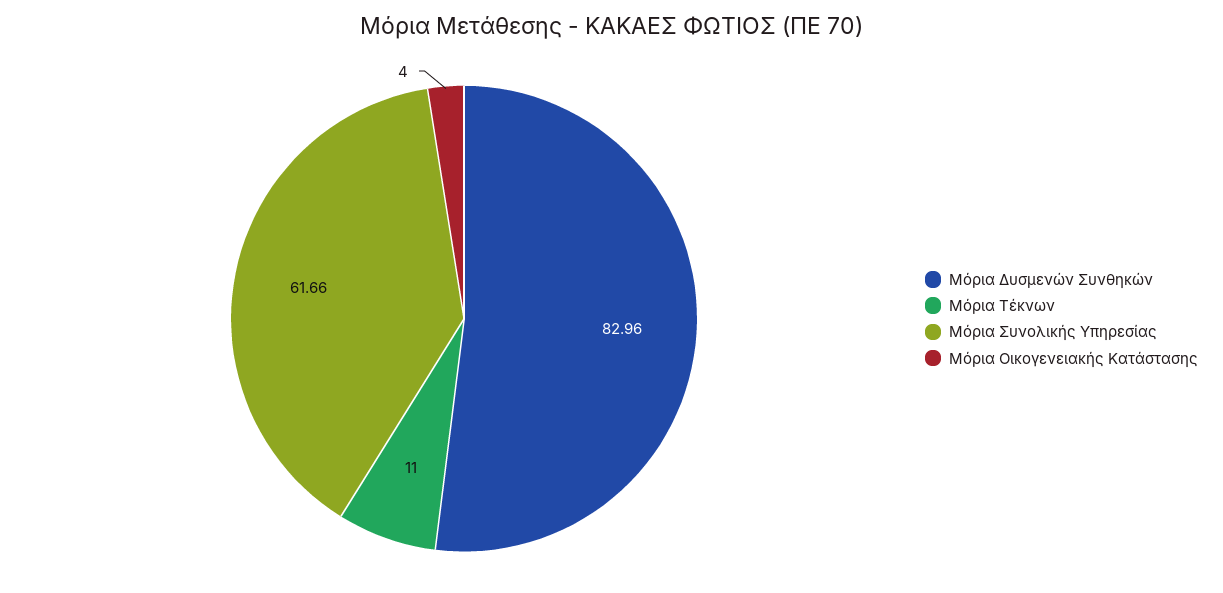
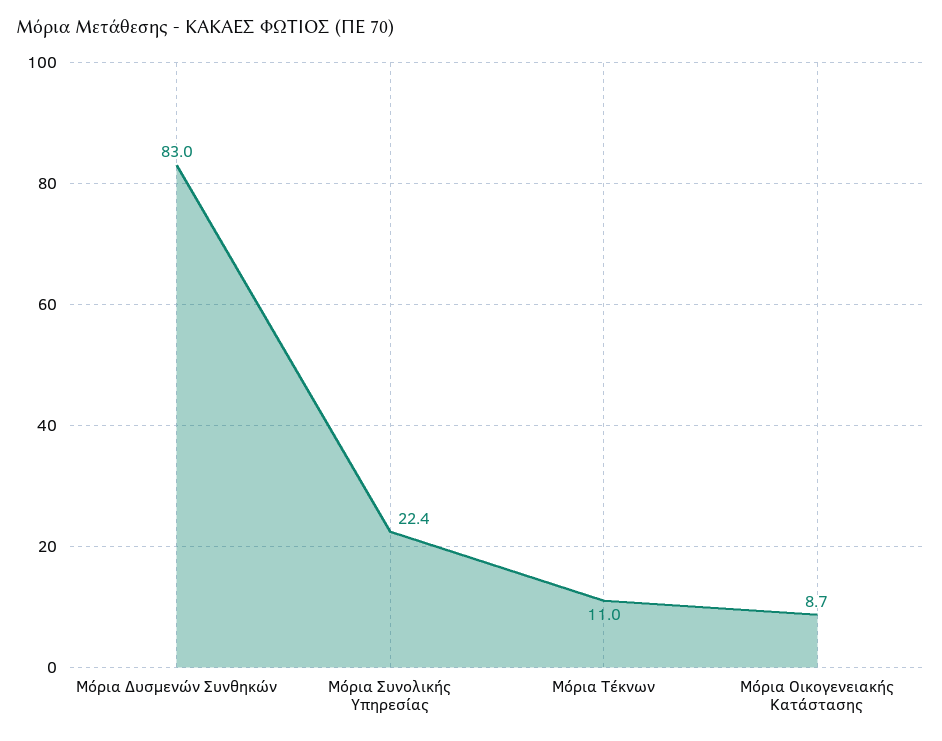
Μόρια Συνολικής Υπηρεσίας: 61.66 -> 22.4
Μόρια Οικογενειακής Κατάστασης: 4 -> 8.7

